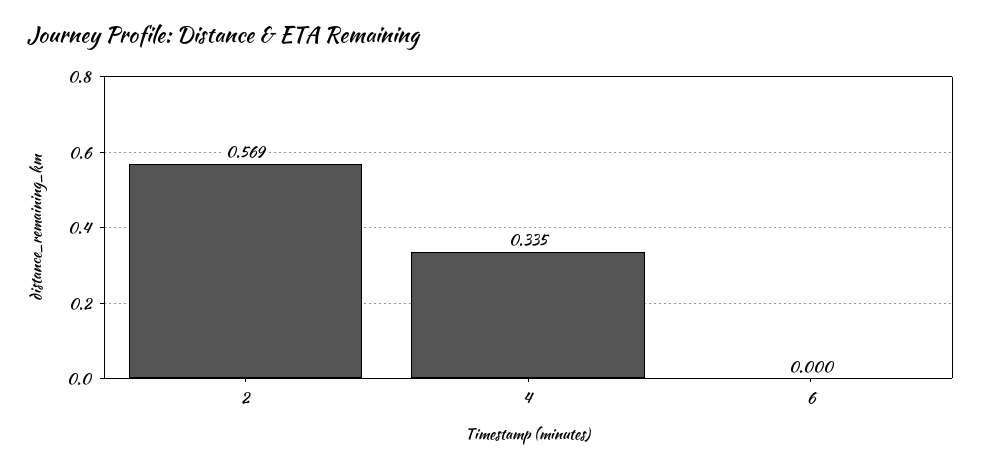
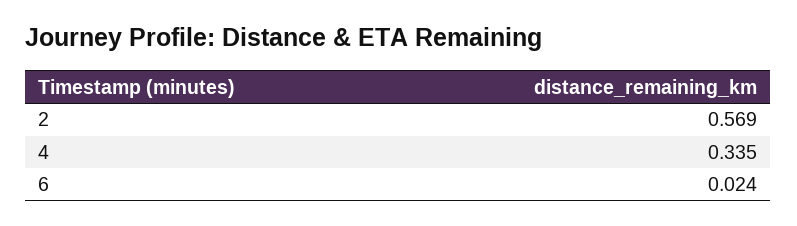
6: 0 -> 0.024

